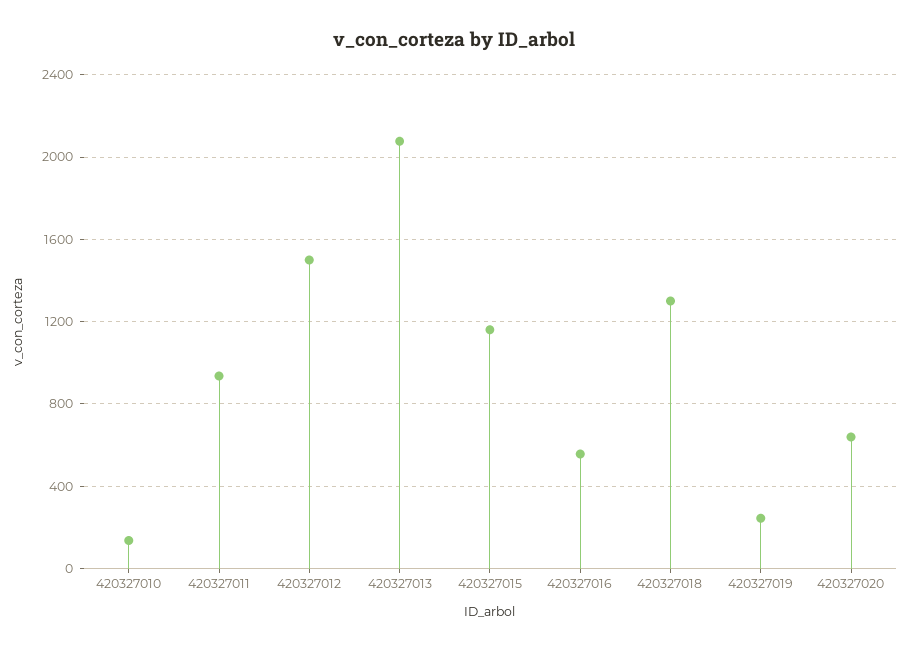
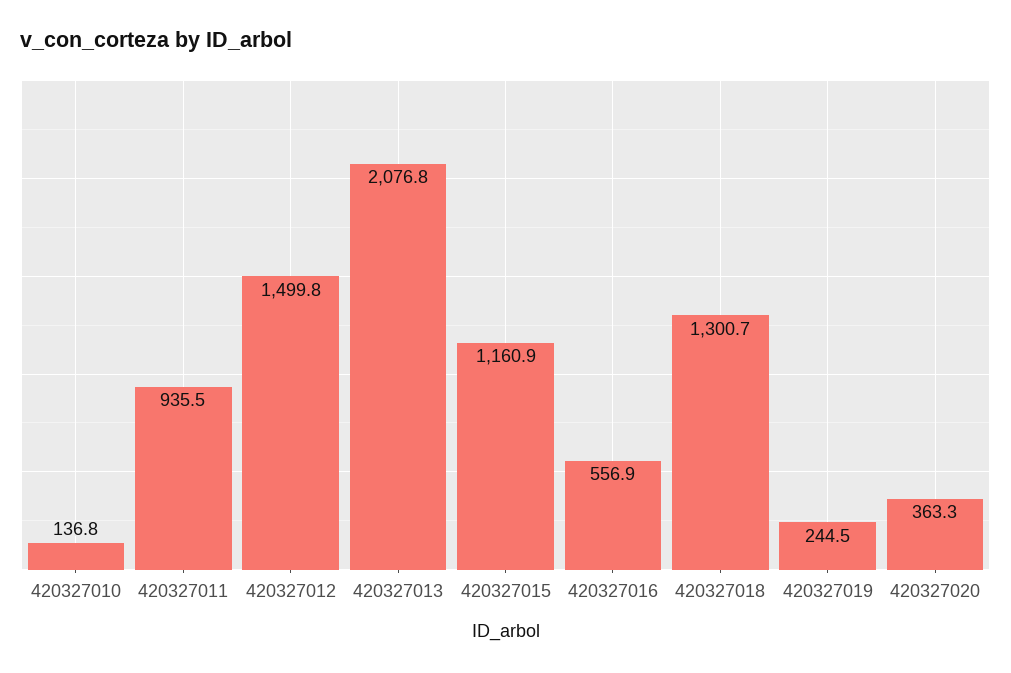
420327020: 650 -> 363.3

